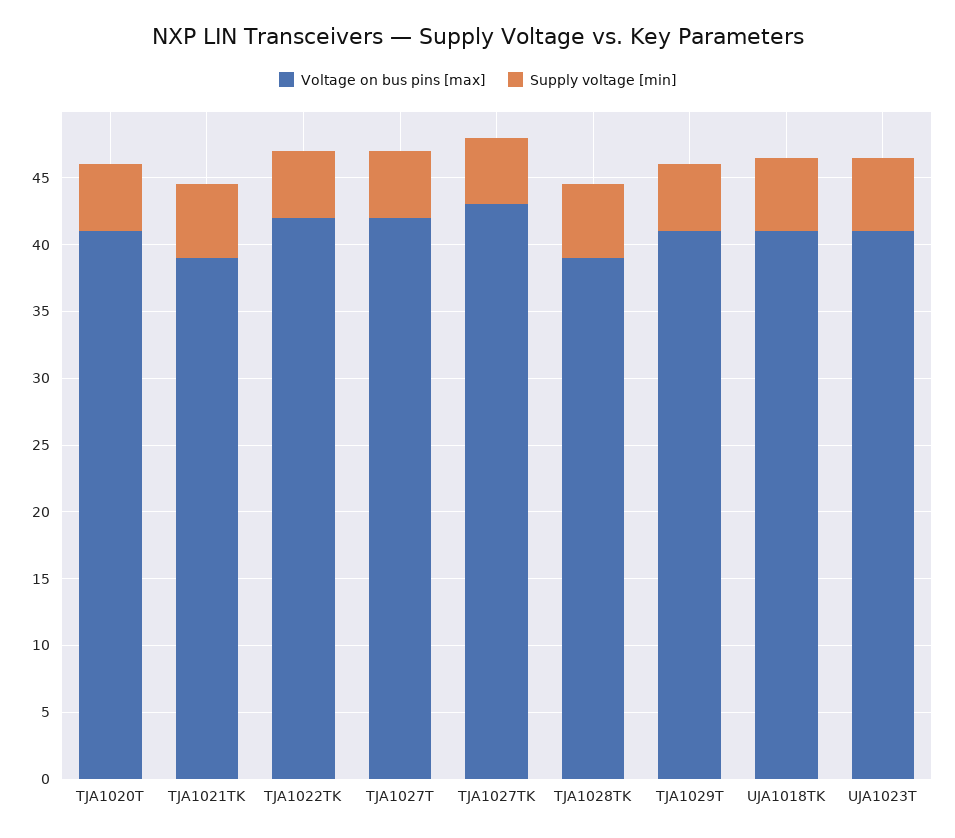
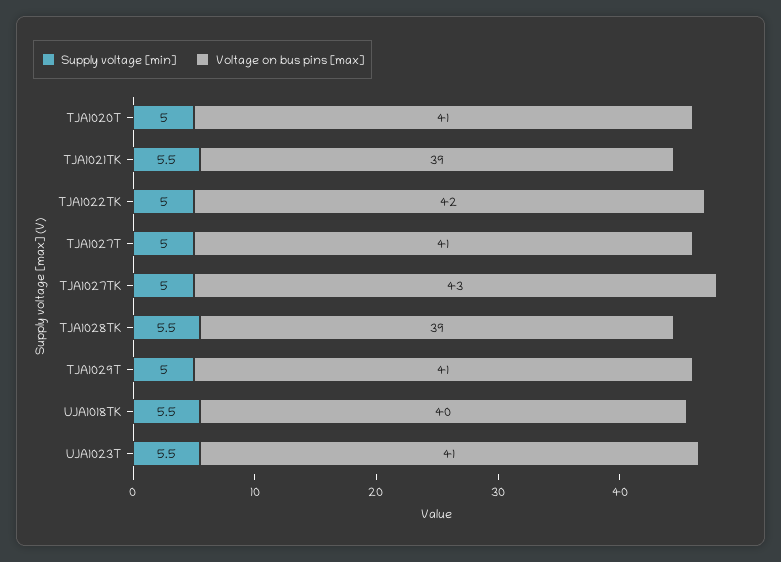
Voltage on bus pins [max], TJA1027T: 42 -> 41
Voltage on bus pins [max], UJA1018TK: 41 -> 40

